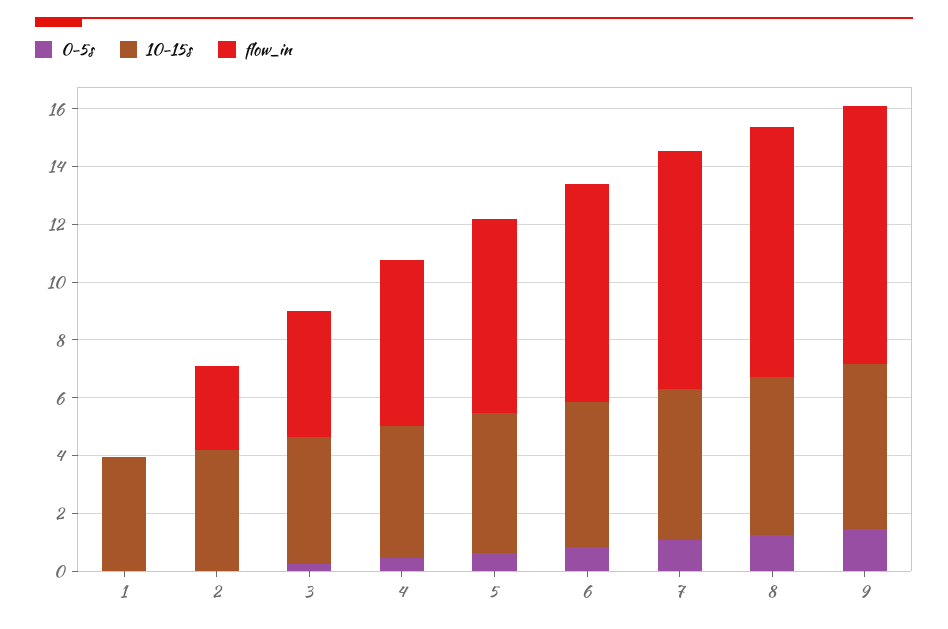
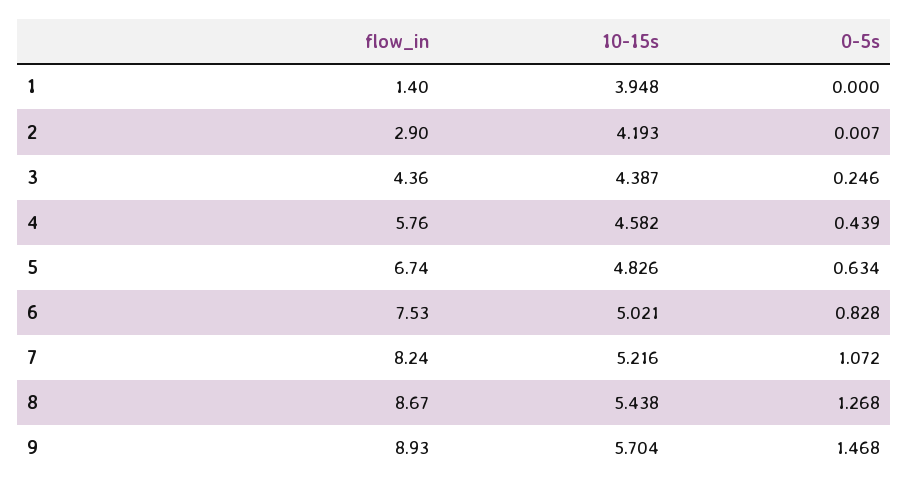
flow_in, 1: 0 -> 1.4

